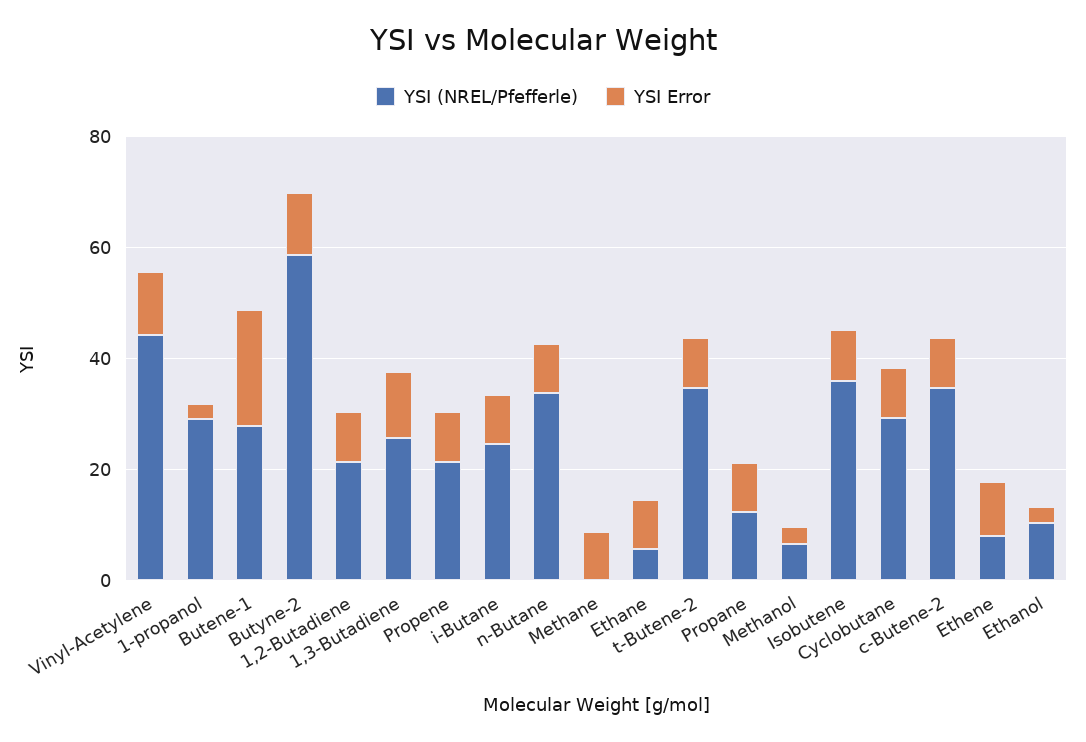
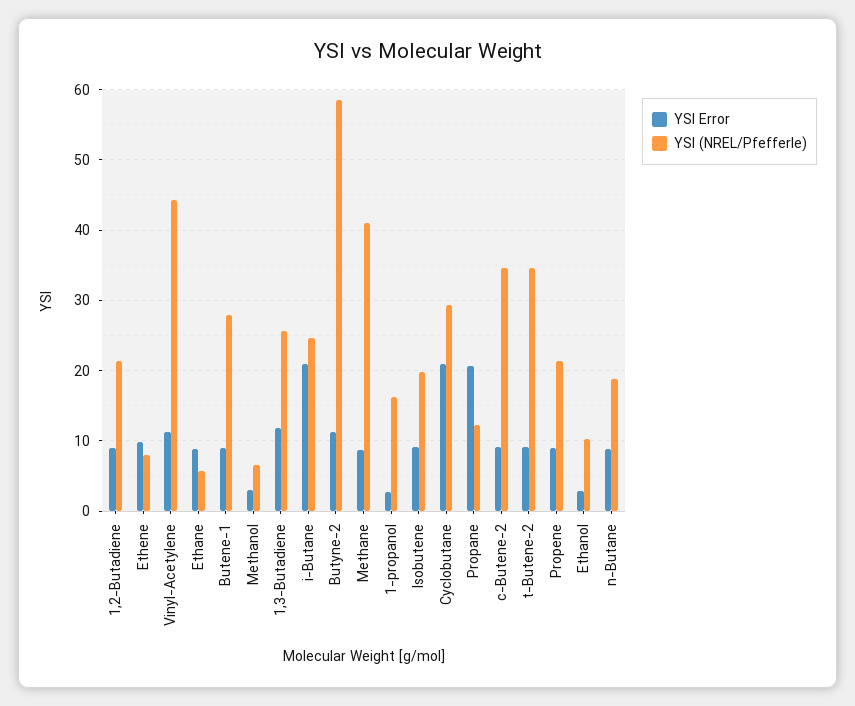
YSI (NREL/Pfefferle), 1-propanol: 30 -> 16
YSI Error, Butene-1: 20 -> 9
YSI Error, i-Butane: 10 -> 21
YSI (NREL/Pfefferle), n-Butane: 35 -> 19
YSI (NREL/Pfefferle), Methane: 0 -> 41
YSI Error, Propane: 10 -> 21
YSI (NREL/Pfefferle), Isobutene: 35 -> 20
YSI Error, Cyclobutane: 10 -> 21

